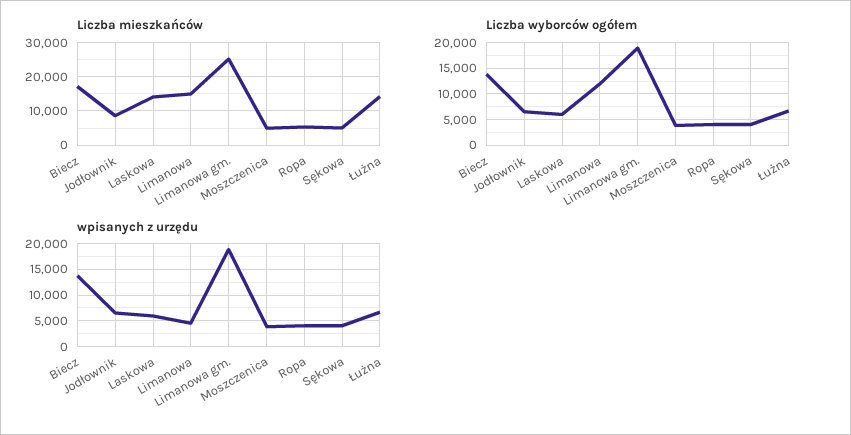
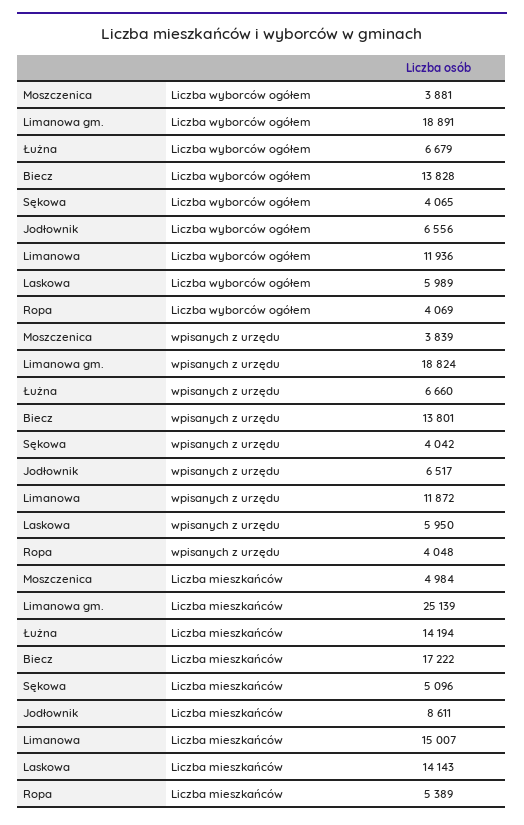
wpisanych z urzędu, Limanowa: 5000 -> 11872

